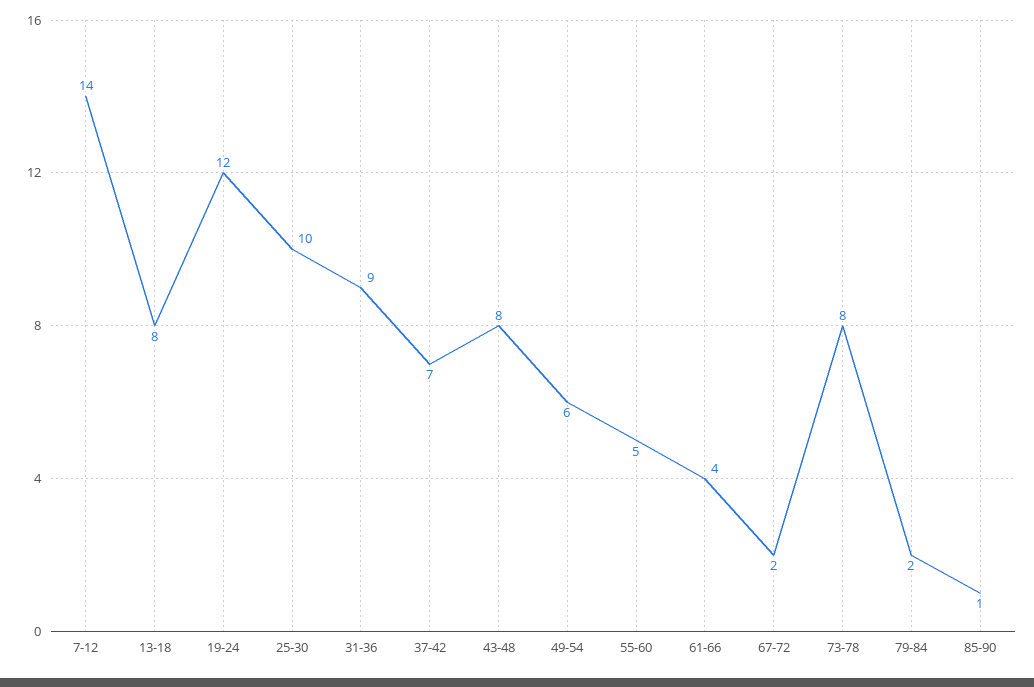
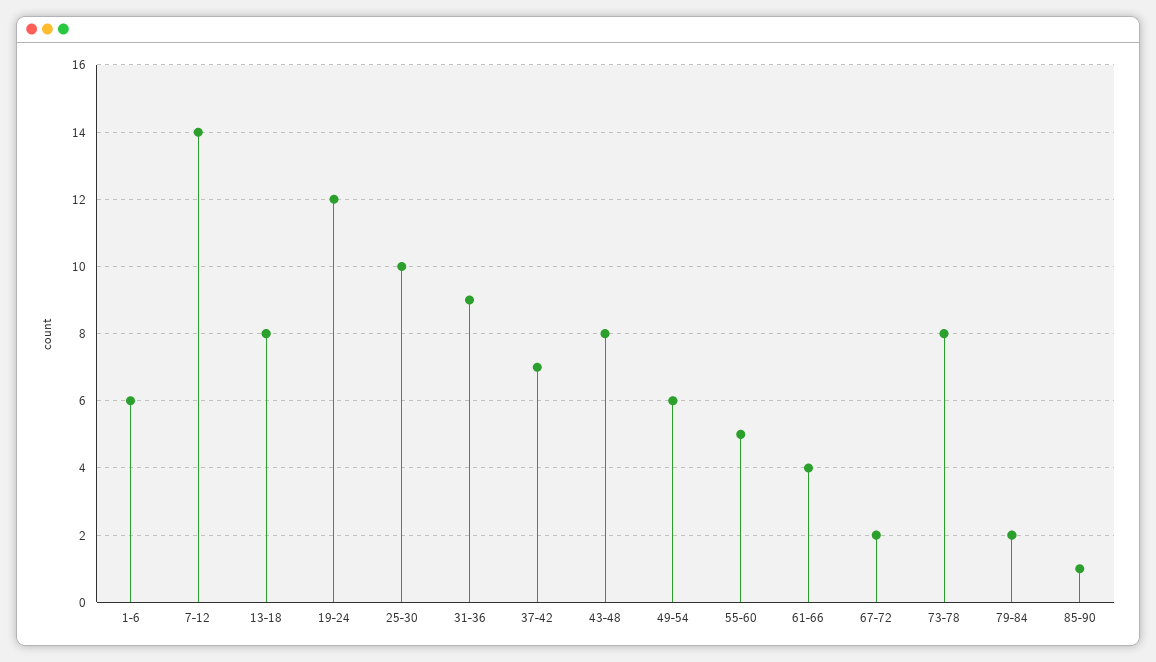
1-6: none -> 6

